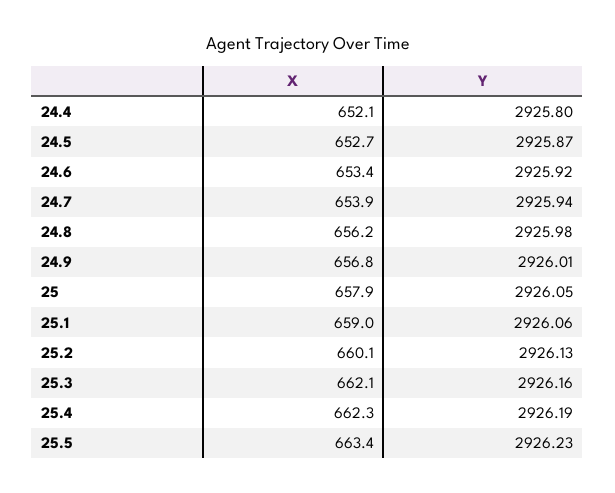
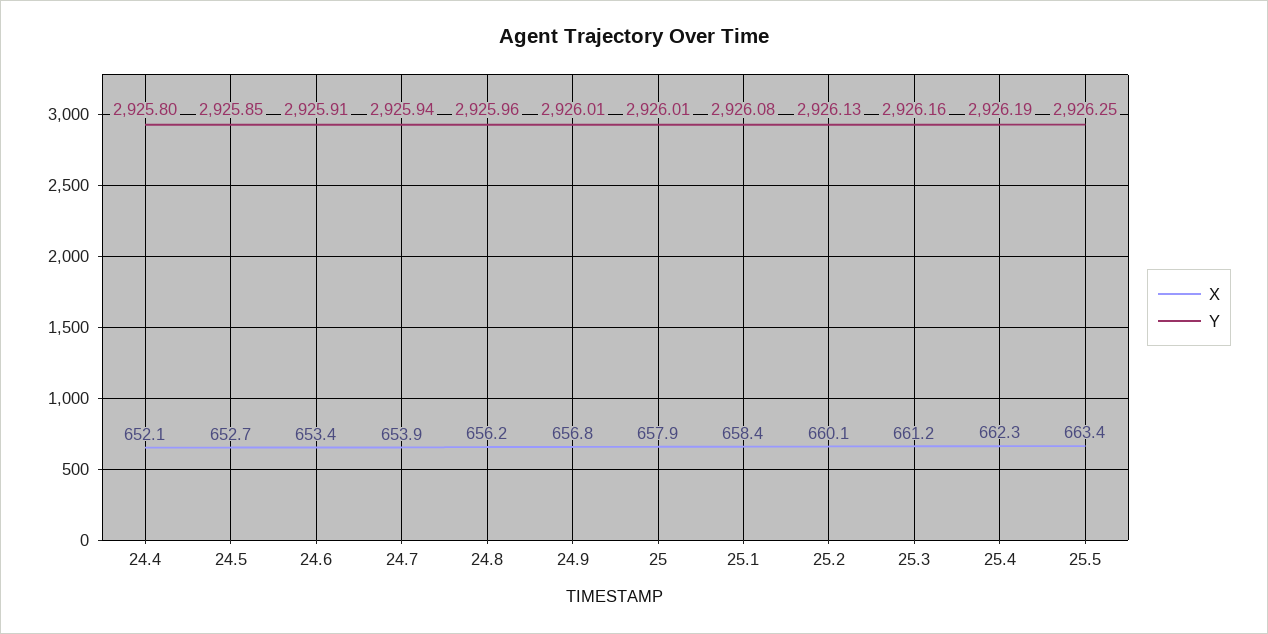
Y, 24.5: 2925.87 -> 2925.85
Y, 24.6: 2925.92 -> 2925.91
Y, 24.8: 2925.98 -> 2925.96
Y, 25: 2926.05 -> 2926.01
X, 25.1: 659 -> 658.4
Y, 25.1: 2926.06 -> 2926.08
X, 25.3: 662.1 -> 661.2
Y, 25.5: 2926.23 -> 2926.25

